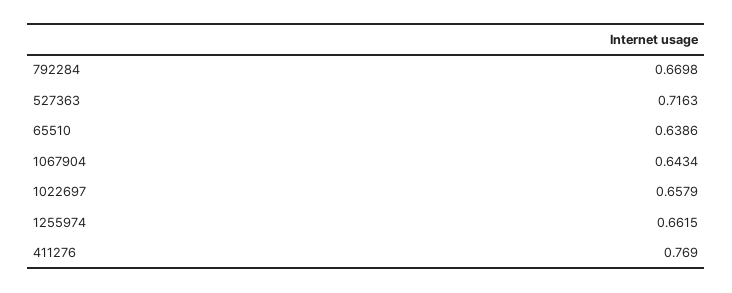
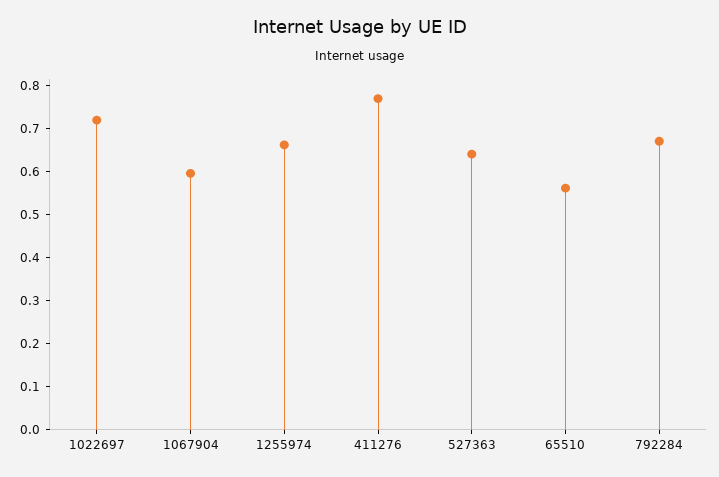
527363: 0.7163 -> 0.64
65510: 0.6386 -> 0.56
1067904: 0.6434 -> 0.6
1022697: 0.6579 -> 0.72

